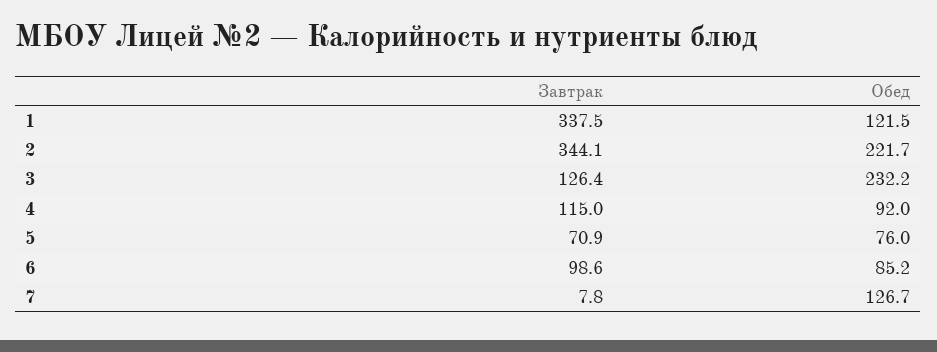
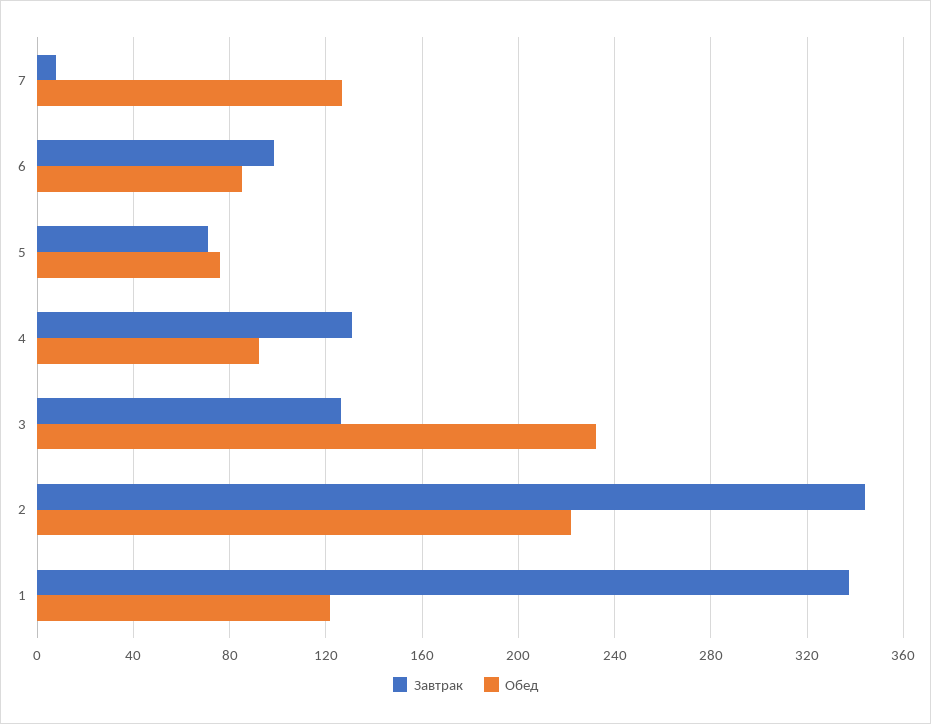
Завтрак, 4: 115 -> 130

